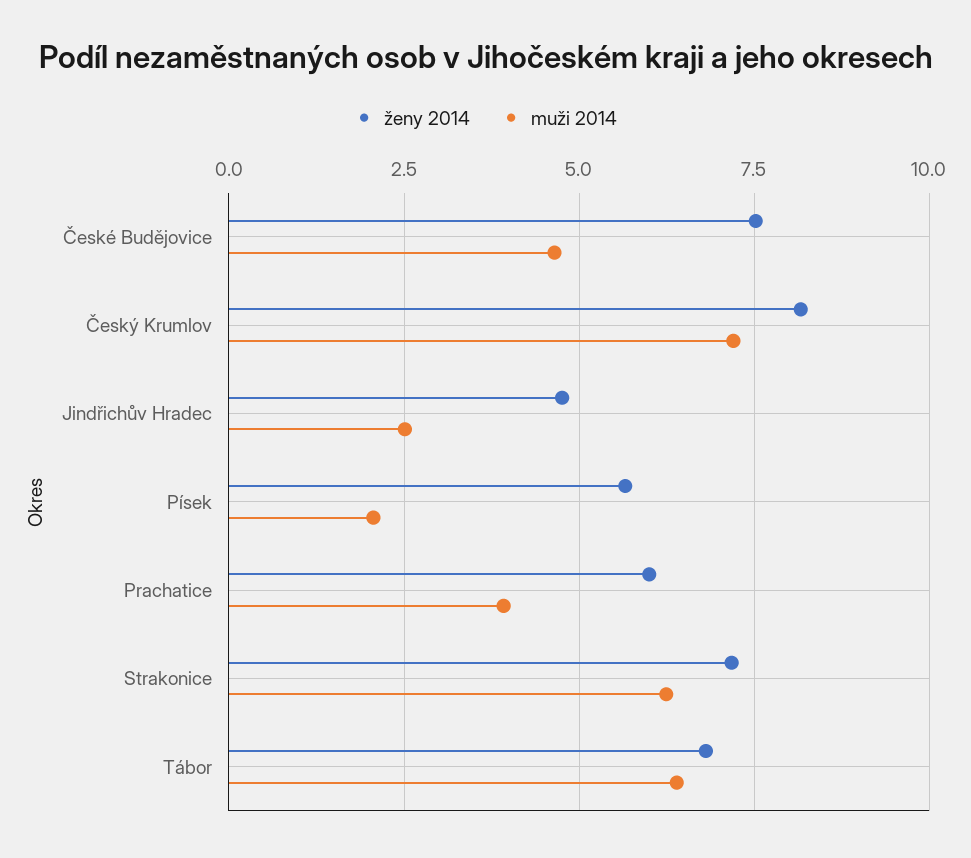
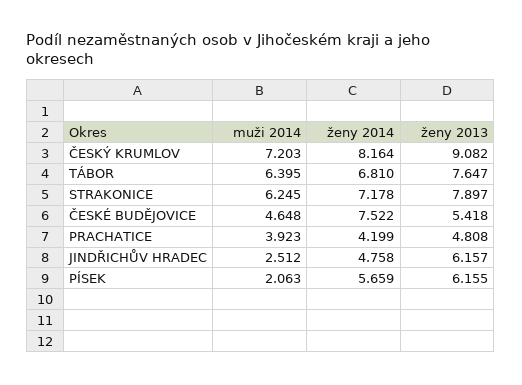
ženy 2014, Prachatice: 6 -> 4.199
ženy 2013, Český Krumlov: none -> 9.082
ženy 2013, Tábor: none -> 7.647
ženy 2013, Strakonice: none -> 7.897
ženy 2013, České Budějovice: none -> 5.418
ženy 2013, Prachatice: none -> 4.808
ženy 2013, Jindřichův Hradec: none -> 6.157
ženy 2013, Písek: none -> 6.155

